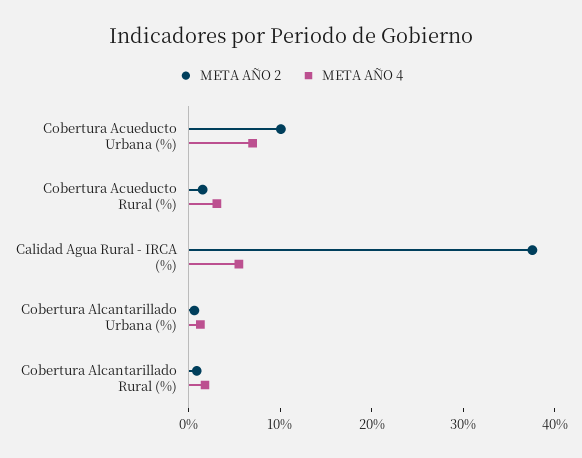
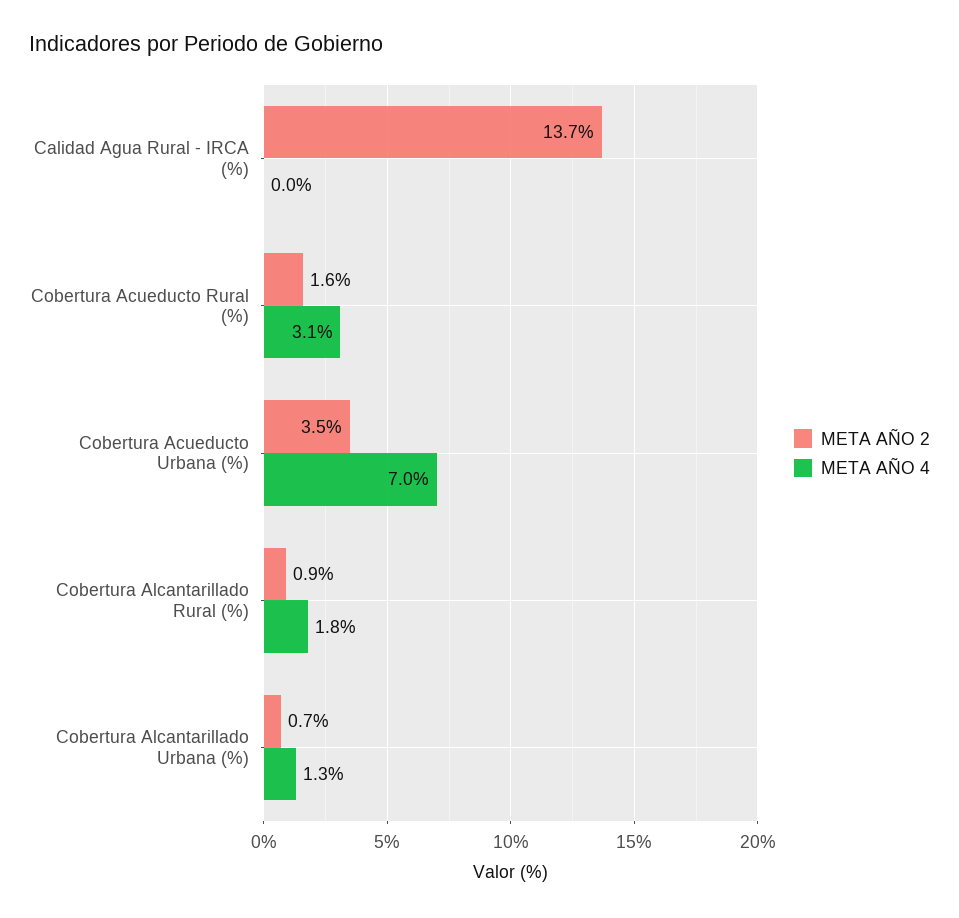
META AÑO 2, Cobertura Acueducto Urbana (%): 10 -> 3.5
META AÑO 2, Calidad Agua Rural - IRCA (%): 38 -> 13.7
META AÑO 4, Calidad Agua Rural - IRCA (%): 6 -> 0

